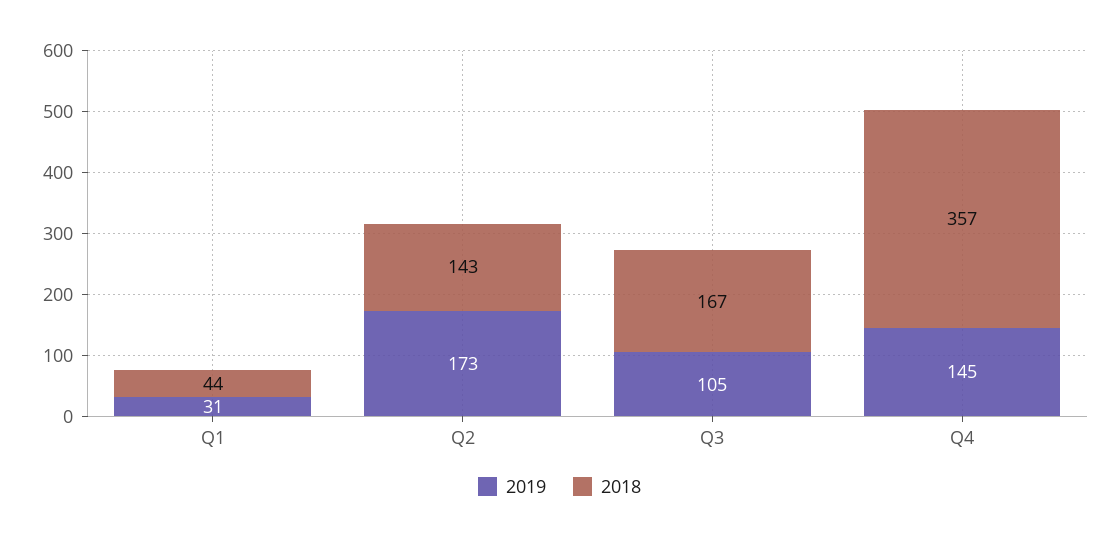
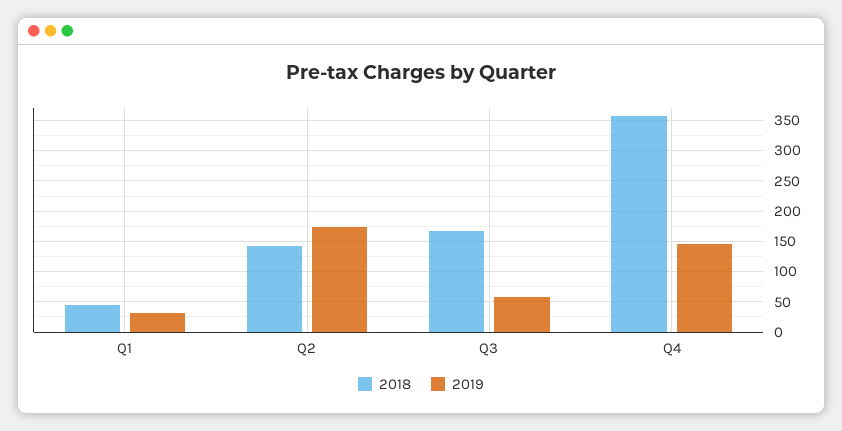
2019, Q3: 105 -> 60

